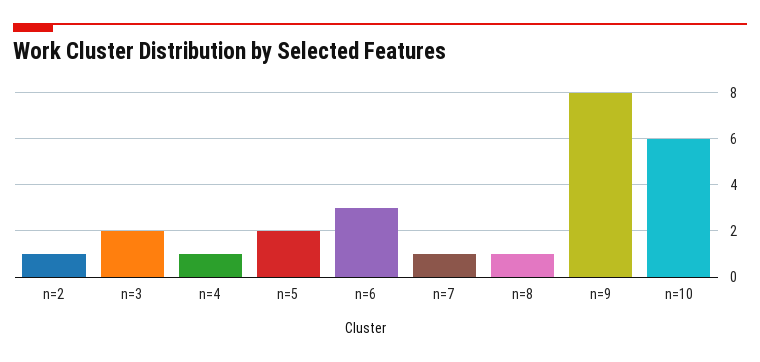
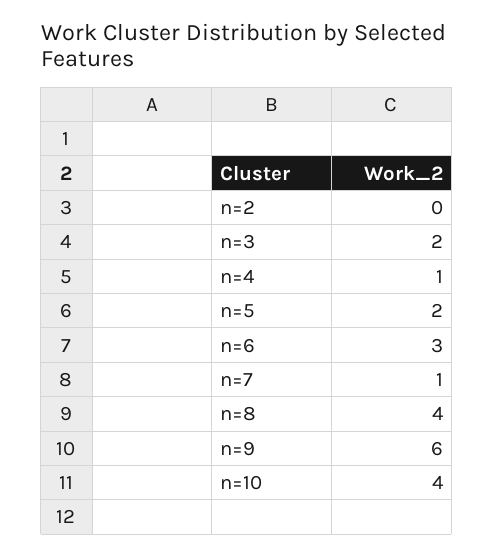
n=2: 1 -> 0
n=8: 1 -> 4
n=9: 8 -> 6
n=10: 6 -> 4

